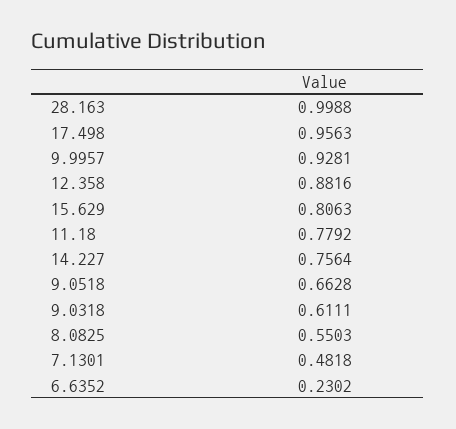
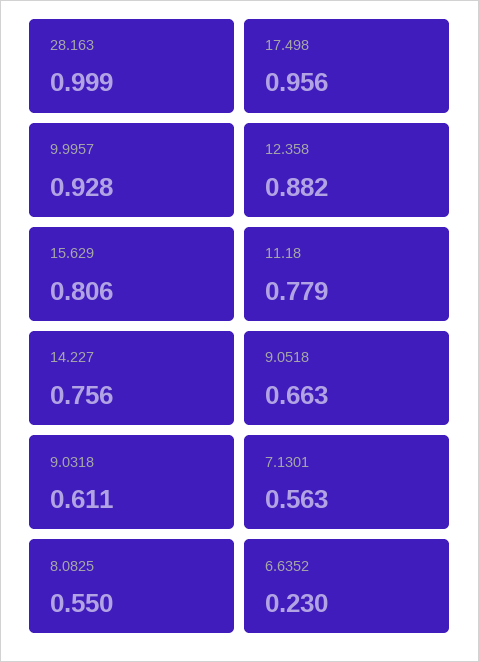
7.1301: 0.4818 -> 0.563

